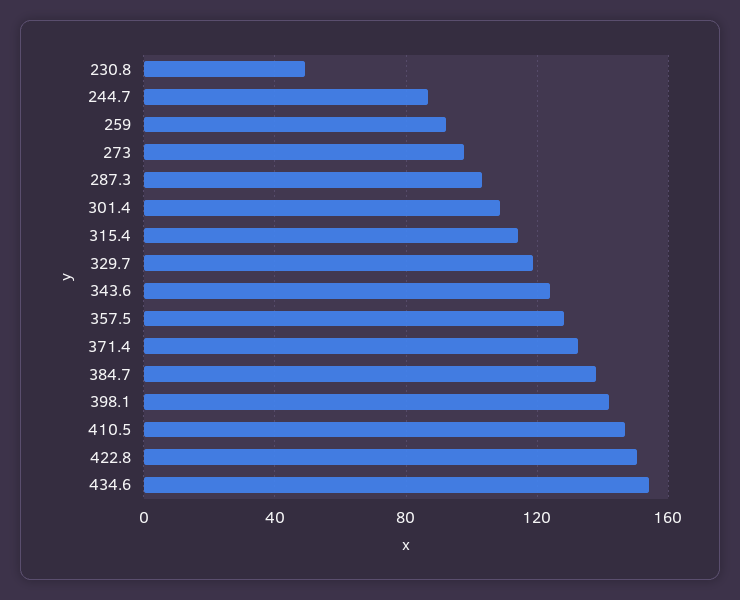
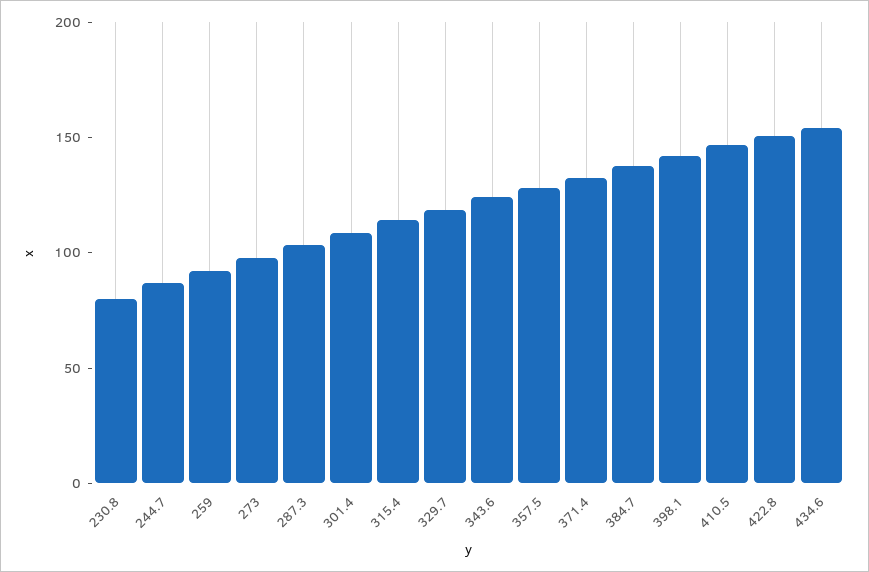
230.8: 50 -> 80

